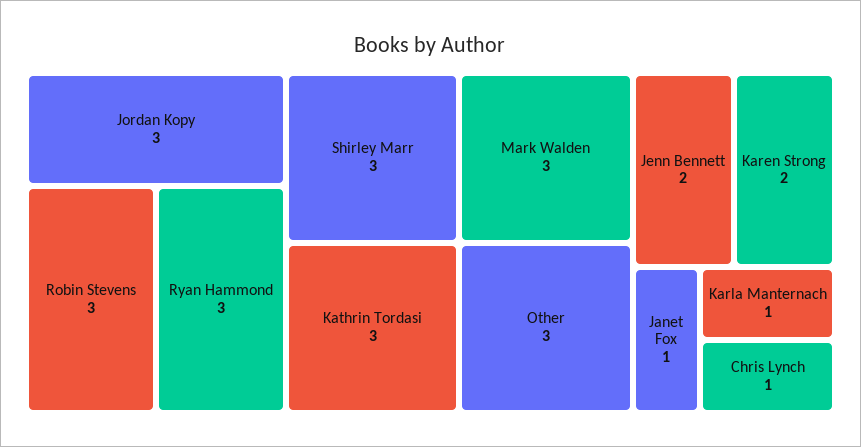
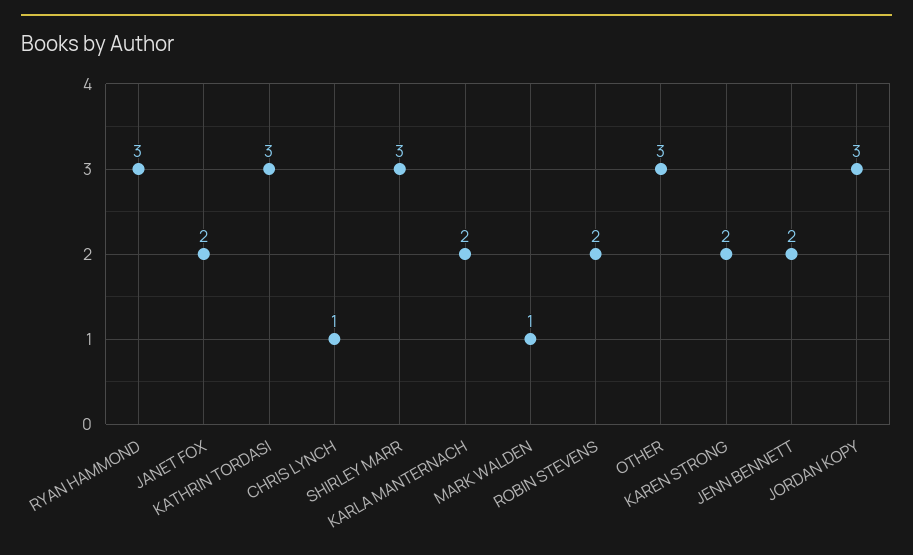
Robin Stevens: 3 -> 2
Mark Walden: 3 -> 1
Janet Fox: 1 -> 2
Karla Manternach: 1 -> 2

